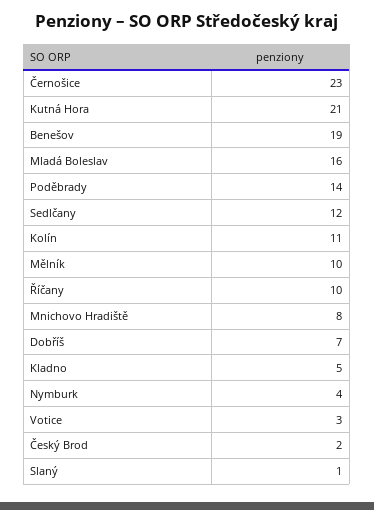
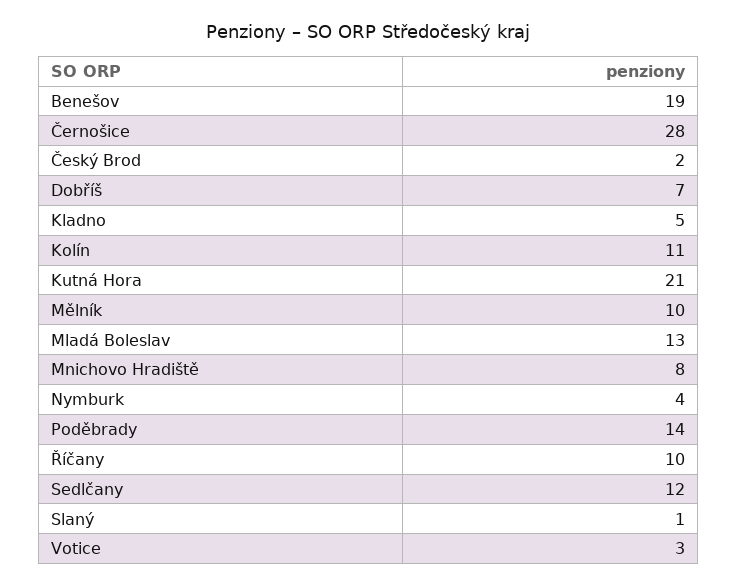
Černošice: 23 -> 28
Mladá Boleslav: 16 -> 13

